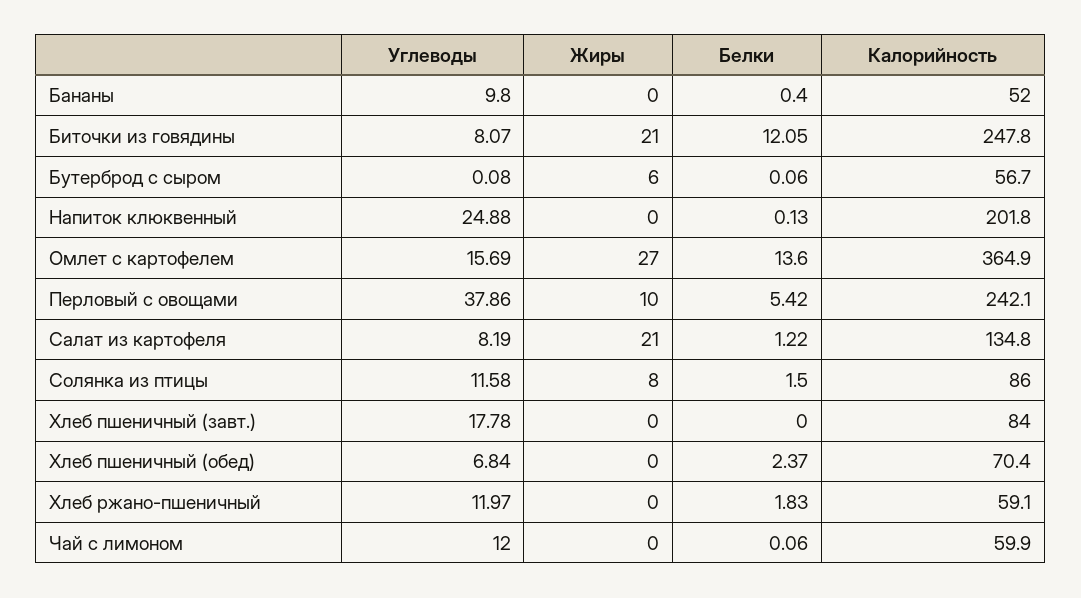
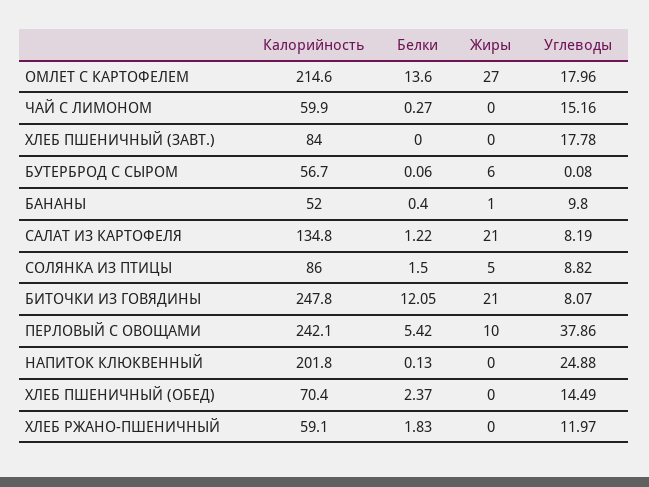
Жиры, Бананы: 0 -> 1
Углеводы, Омлет с картофелем: 15.69 -> 17.96
Калорийность, Омлет с картофелем: 364.9 -> 214.6
Углеводы, Солянка из птицы: 11.58 -> 8.82
Жиры, Солянка из птицы: 8 -> 5
Углеводы, Хлеб пшеничный (обед): 6.84 -> 14.49
Углеводы, Чай с лимоном: 12 -> 15.16
Белки, Чай с лимоном: 0.06 -> 0.27

